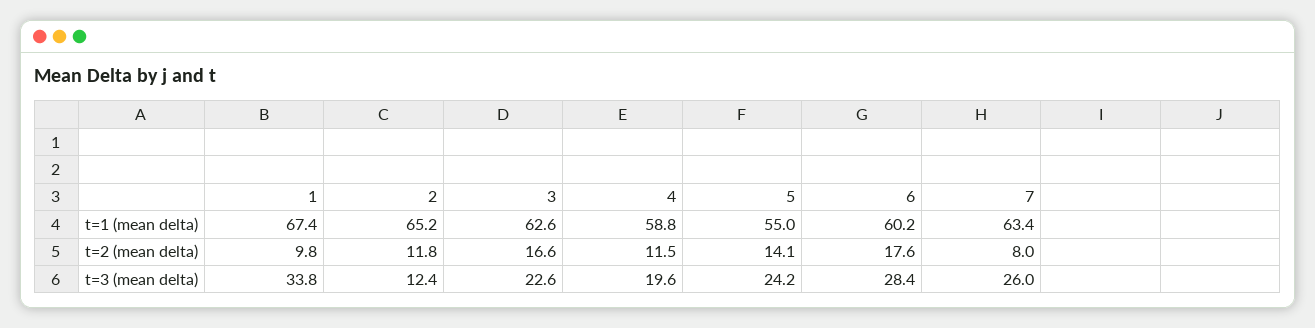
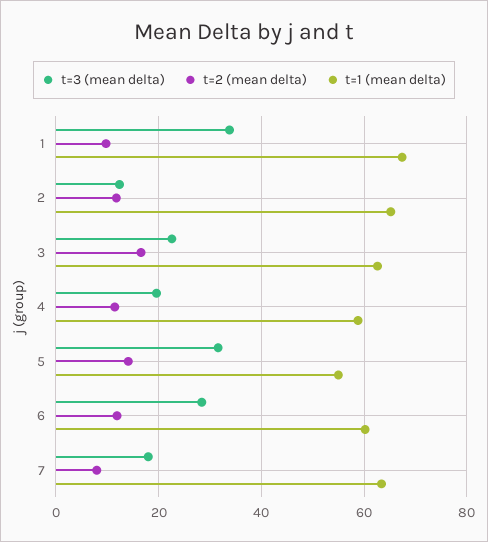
t=2 (mean delta), 6: 17.6 -> 12
t=3 (mean delta), 5: 24.2 -> 32
t=3 (mean delta), 7: 26 -> 18

